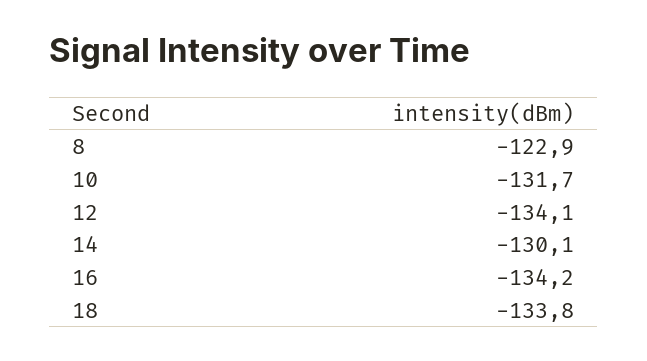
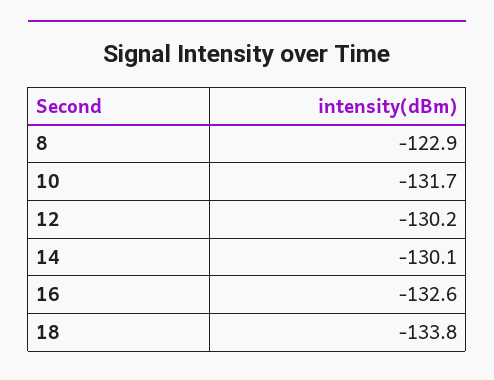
12: -134.1 -> -130.2
16: -134.2 -> -132.6

